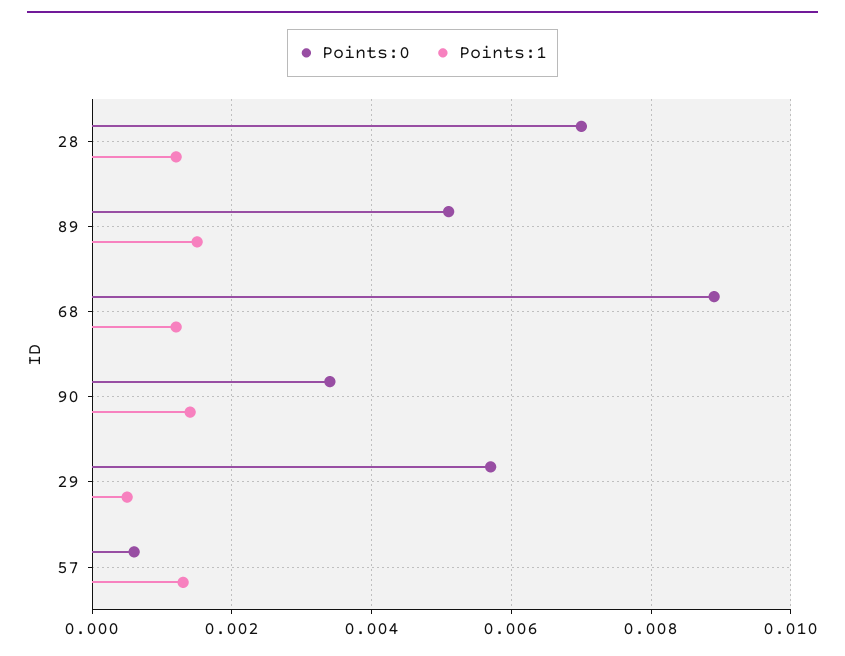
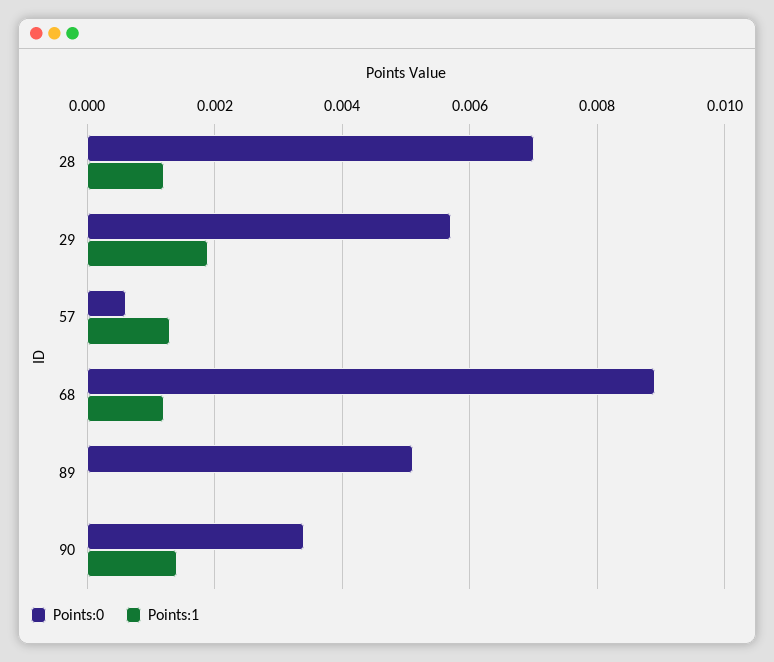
Points:1, 89: 0.0015 -> 0
Points:1, 29: 0.0005 -> 0.002

